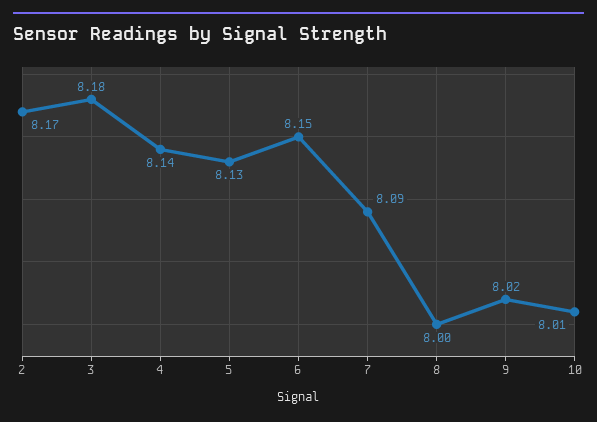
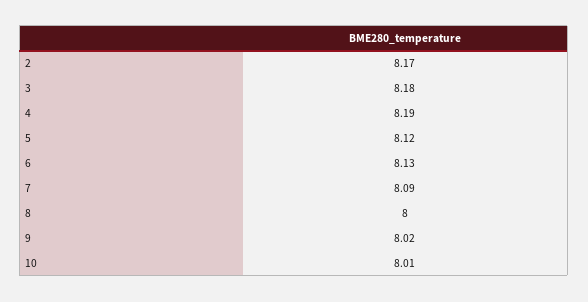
4: 8.14 -> 8.19
5: 8.13 -> 8.12
6: 8.15 -> 8.13

